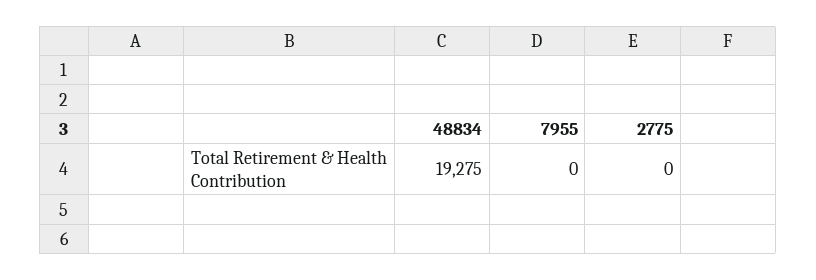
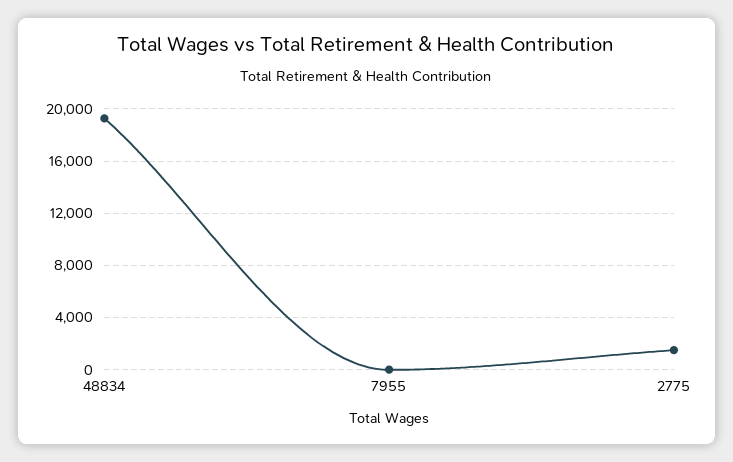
2775: 0 -> 1500

